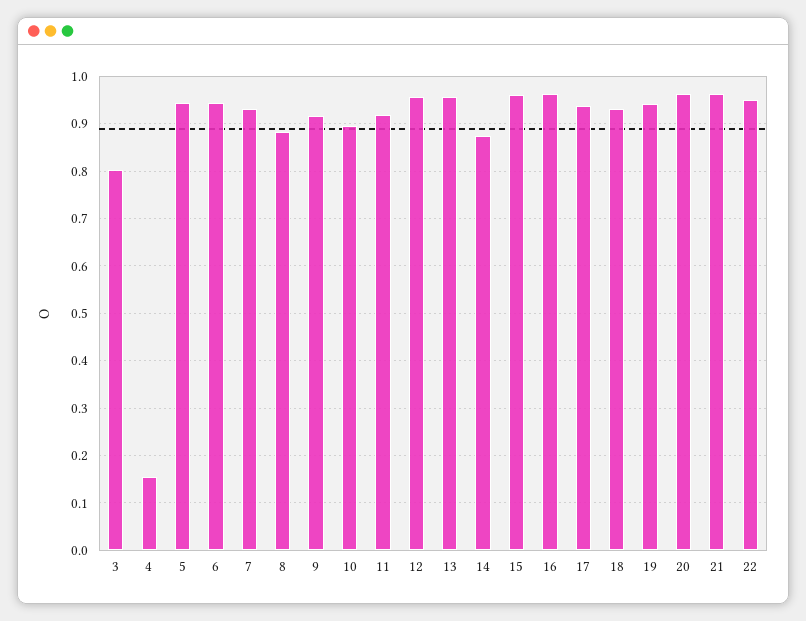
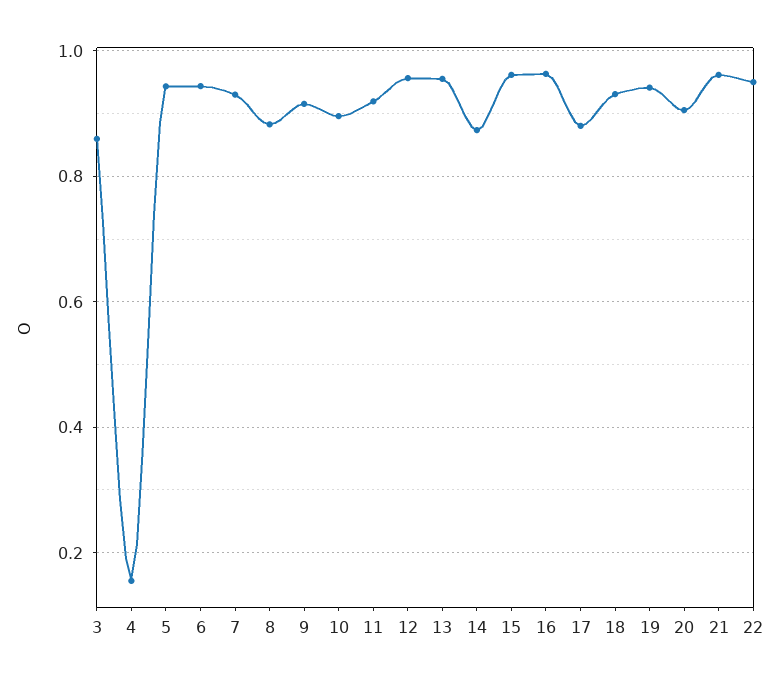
3: 0.8 -> 0.86
17: 0.94 -> 0.88
20: 0.96 -> 0.9

